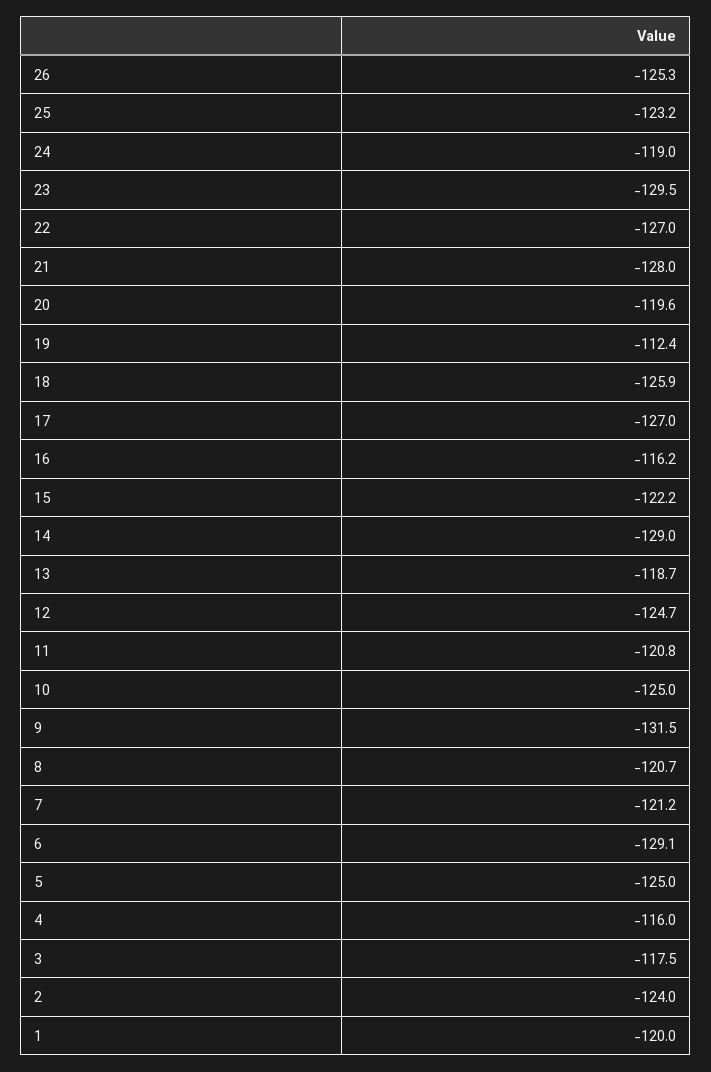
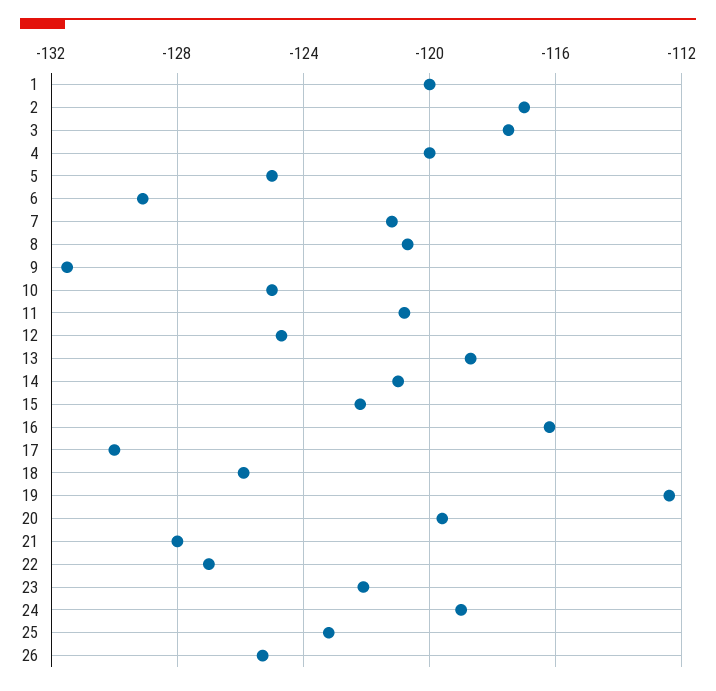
23: -129.5 -> -122
17: -127 -> -130
14: -129 -> -121
4: -116 -> -120
2: -124 -> -117

